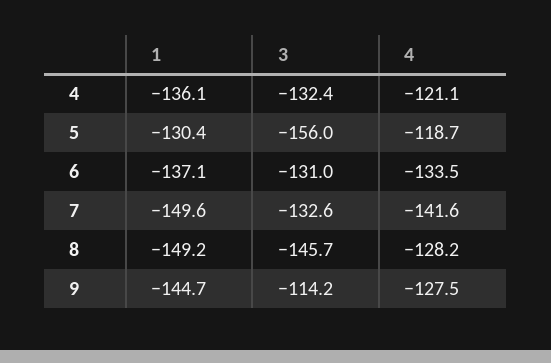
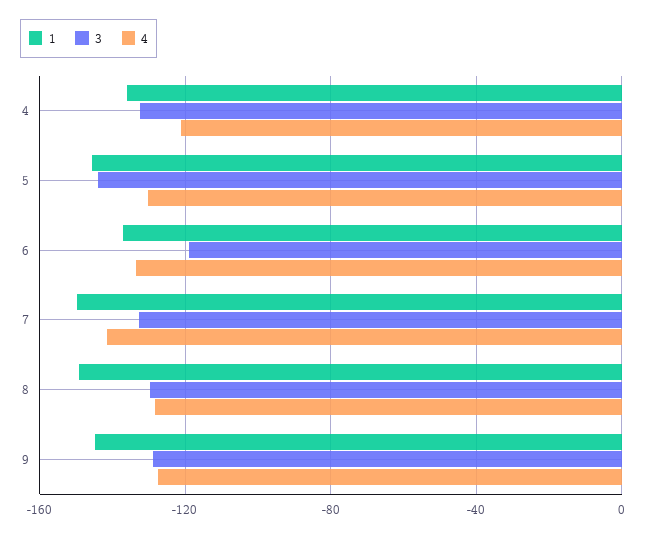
1, 5: -130.4 -> -145
3, 5: -156 -> -145
4, 5: -118.7 -> -130
3, 6: -131 -> -120
3, 8: -145.7 -> -130
3, 9: -114.2 -> -130

